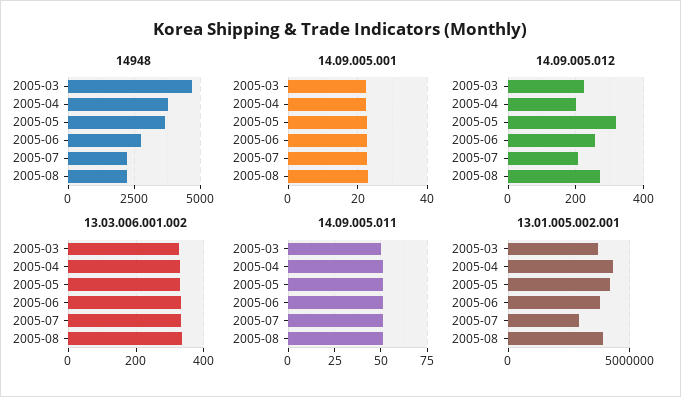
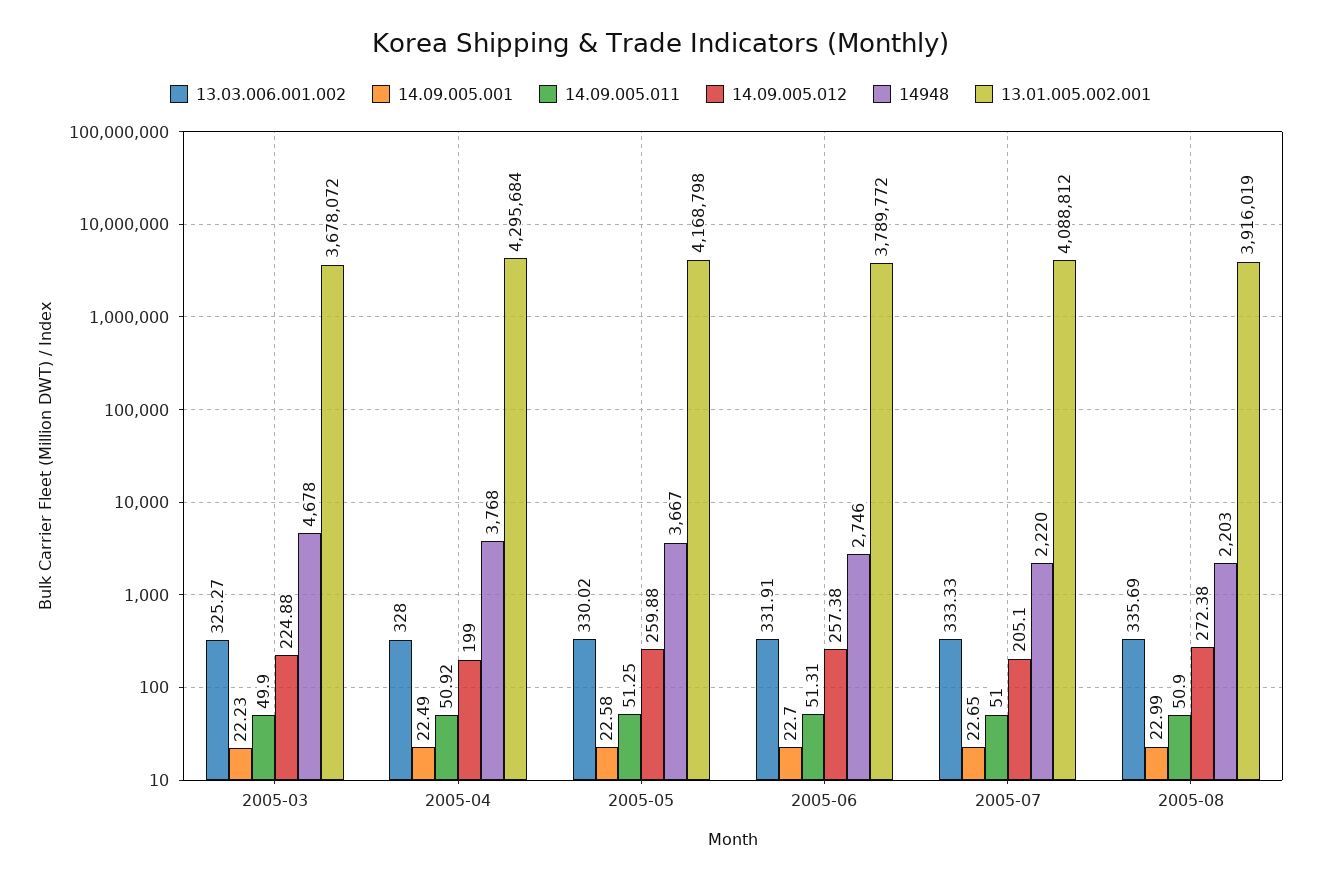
14.09.005.012, 2005-05: 320 -> 259.88
13.01.005.002.001, 2005-07: 3000000 -> 4088812

